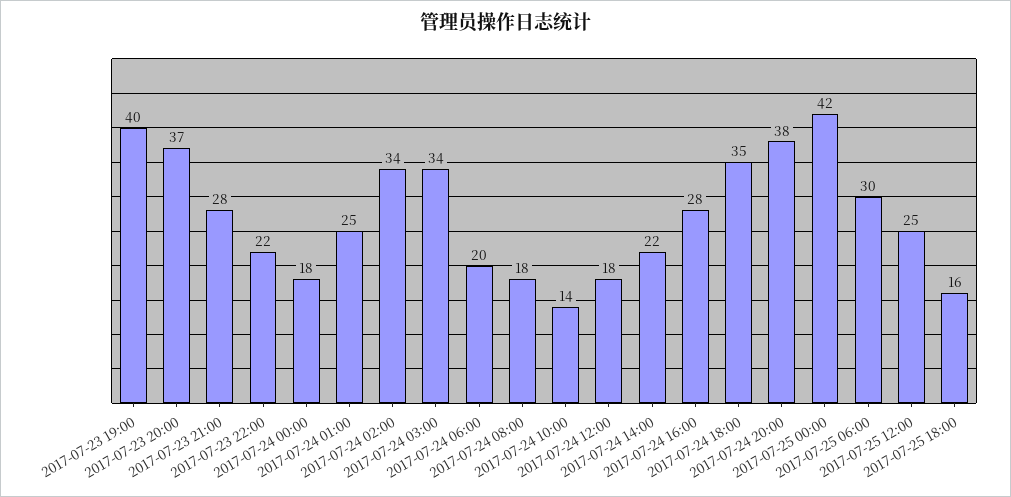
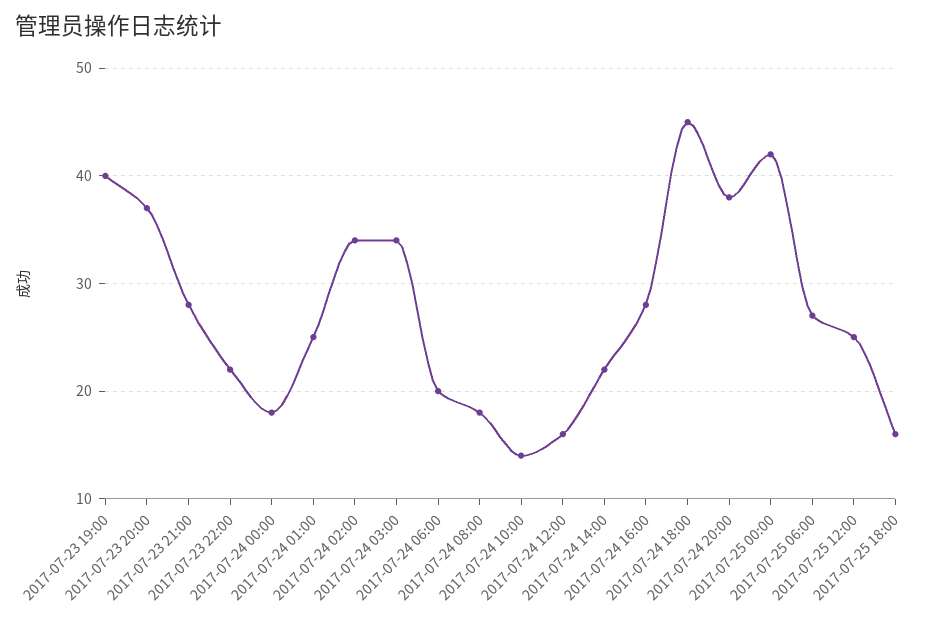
2017-07-24 12:00: 18 -> 16
2017-07-24 18:00: 35 -> 45
2017-07-25 06:00: 30 -> 27

